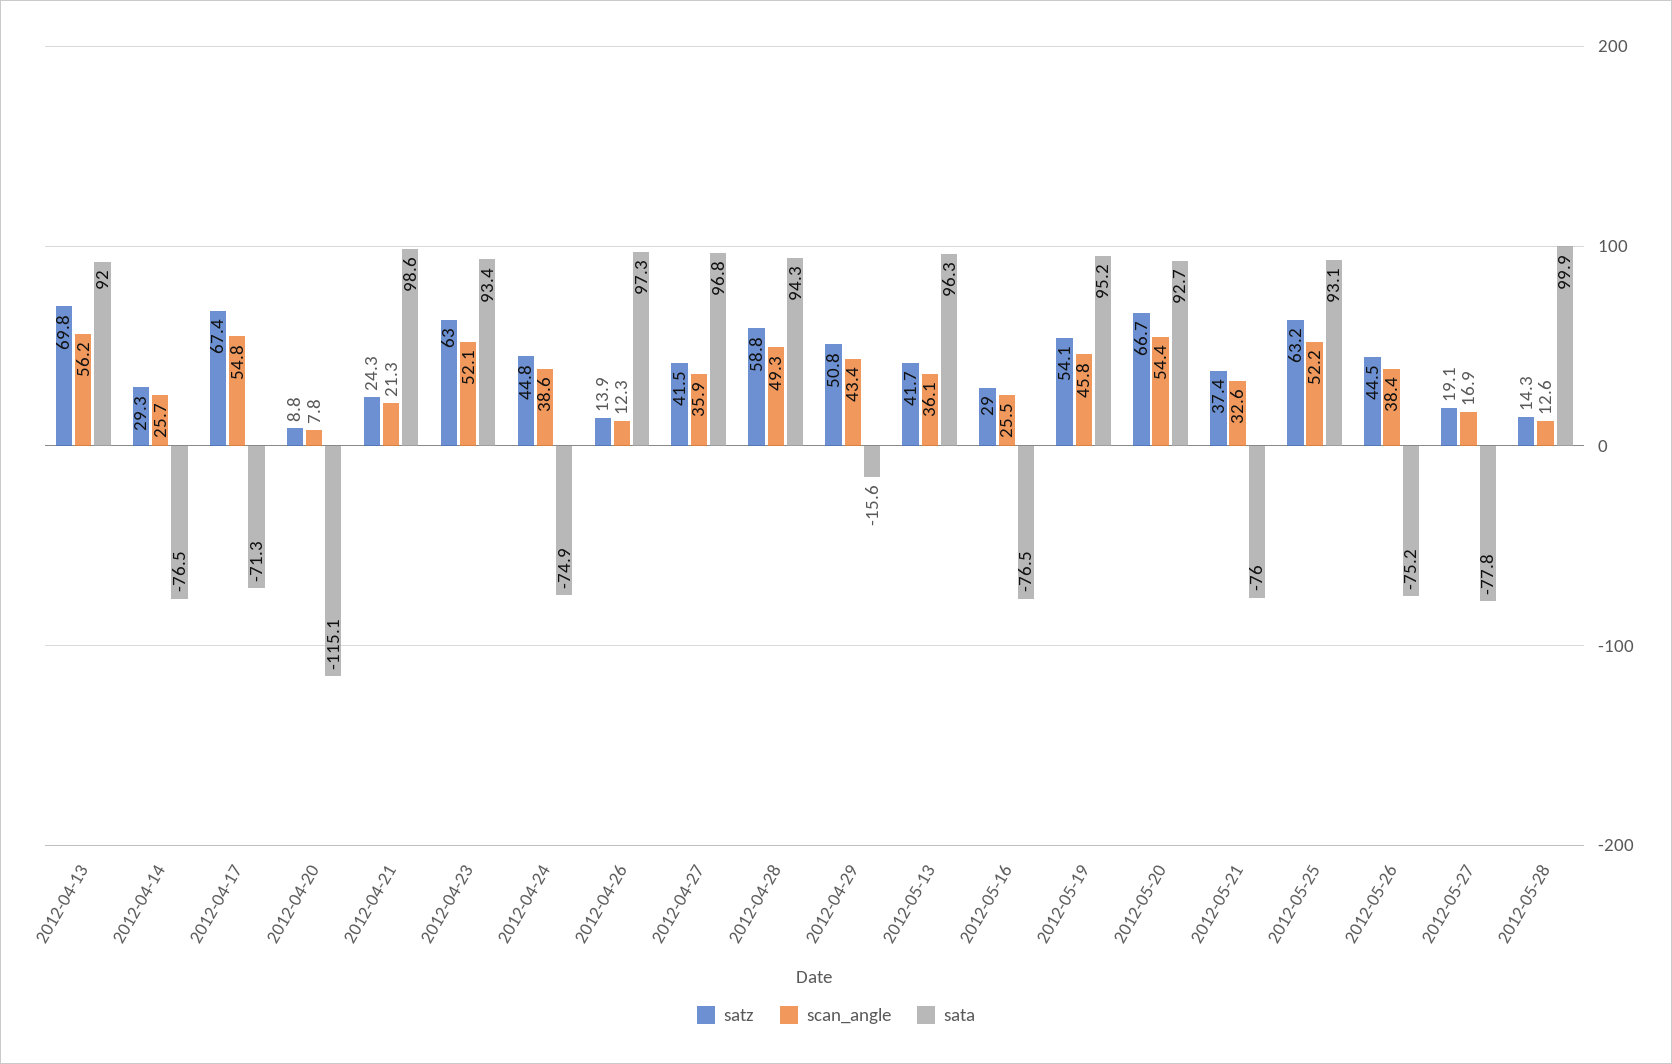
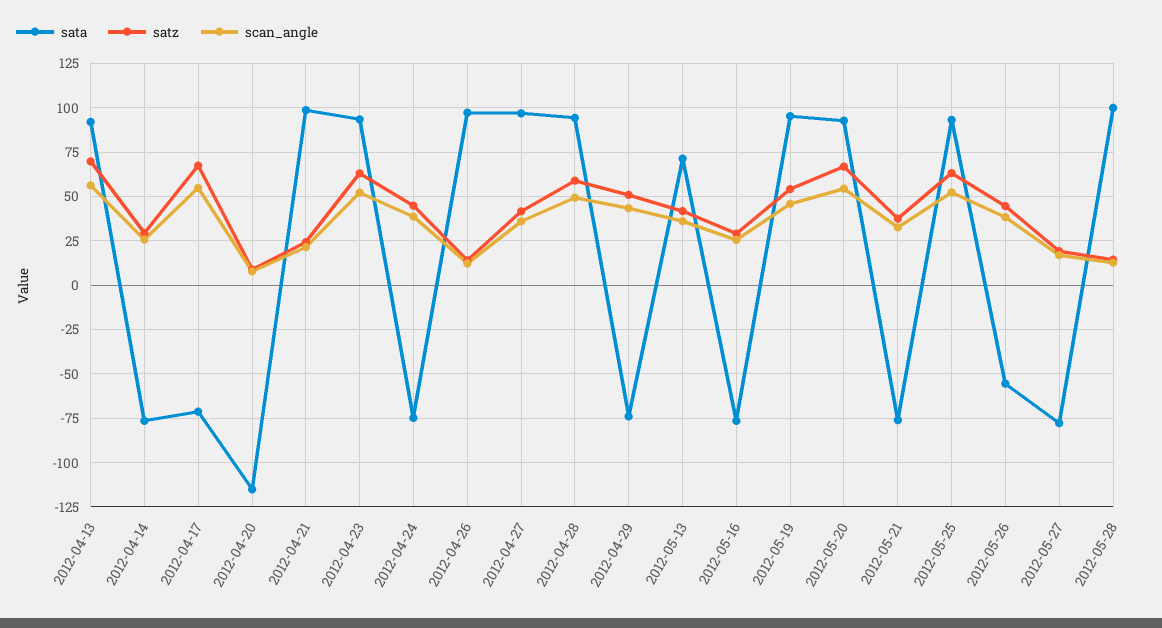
sata, 2012-04-29: -15.6 -> -75
sata, 2012-05-13: 96.3 -> 70
sata, 2012-05-26: -75.2 -> -55

